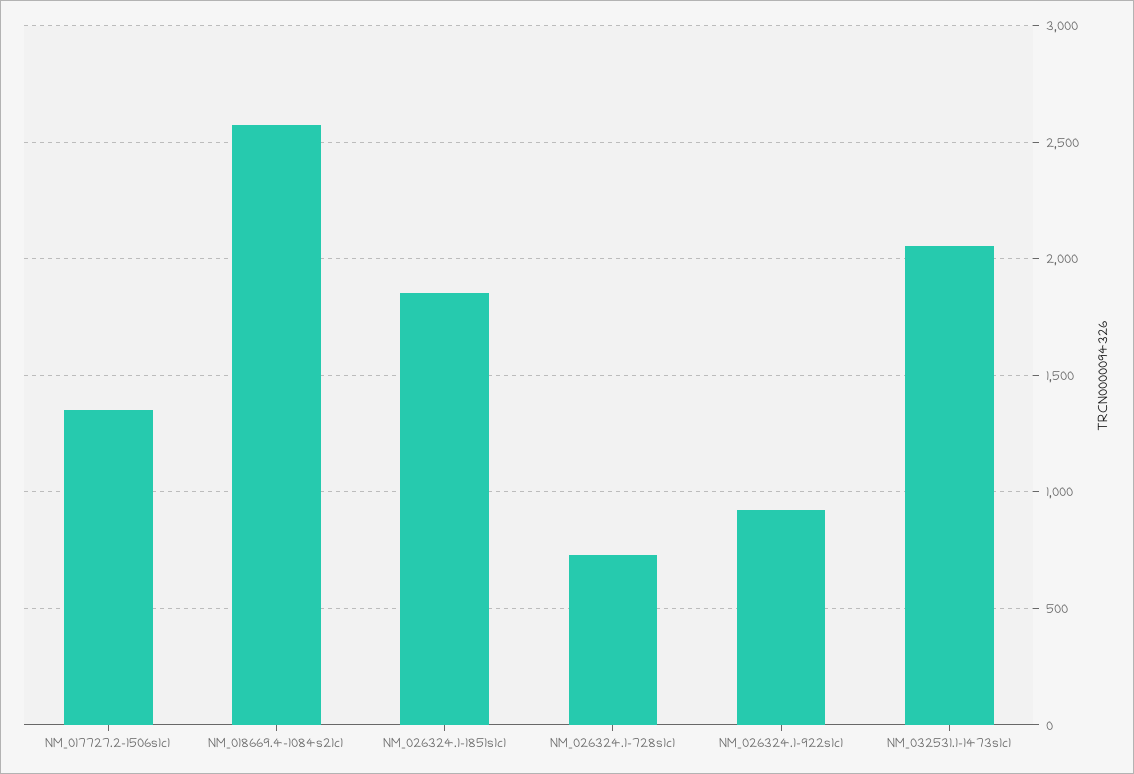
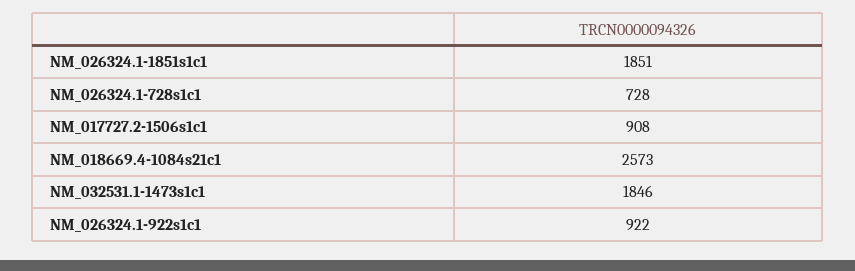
NM_017727.2-1506s1c1: 1350 -> 908
NM_032531.1-1473s1c1: 2050 -> 1846

